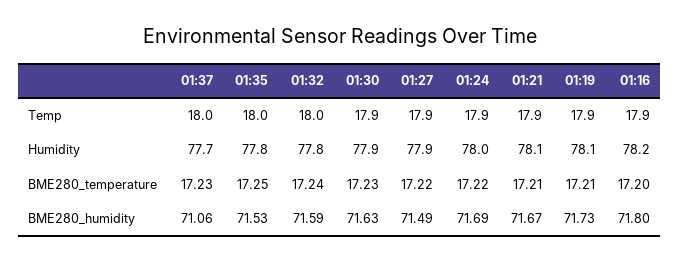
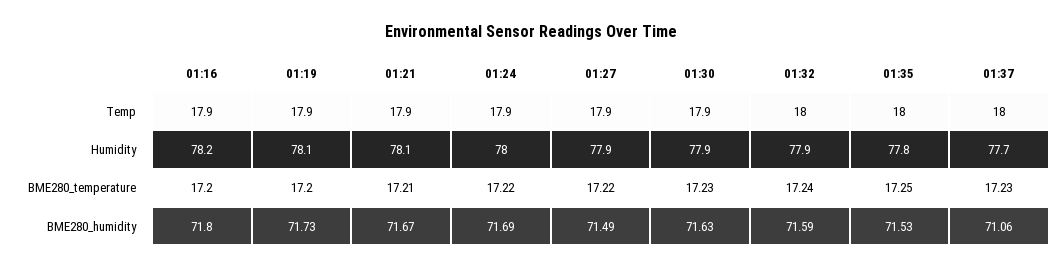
01:32, Humidity: 77.8 -> 77.9
01:19, BME280_temperature: 17.21 -> 17.2

